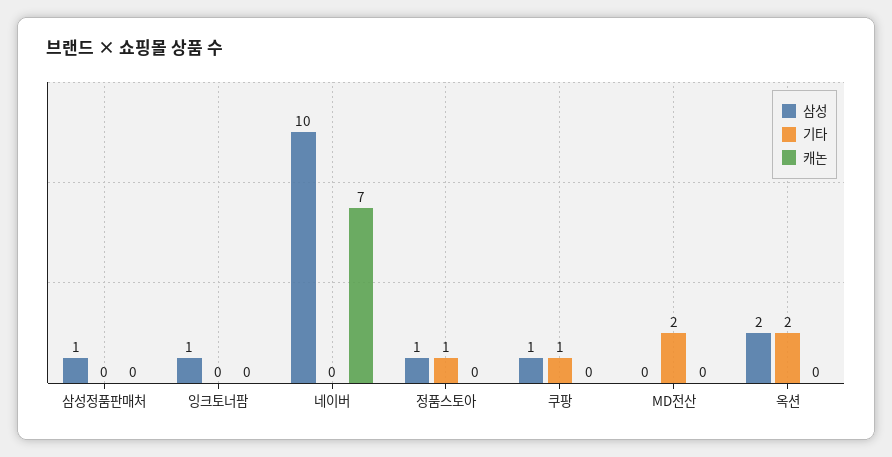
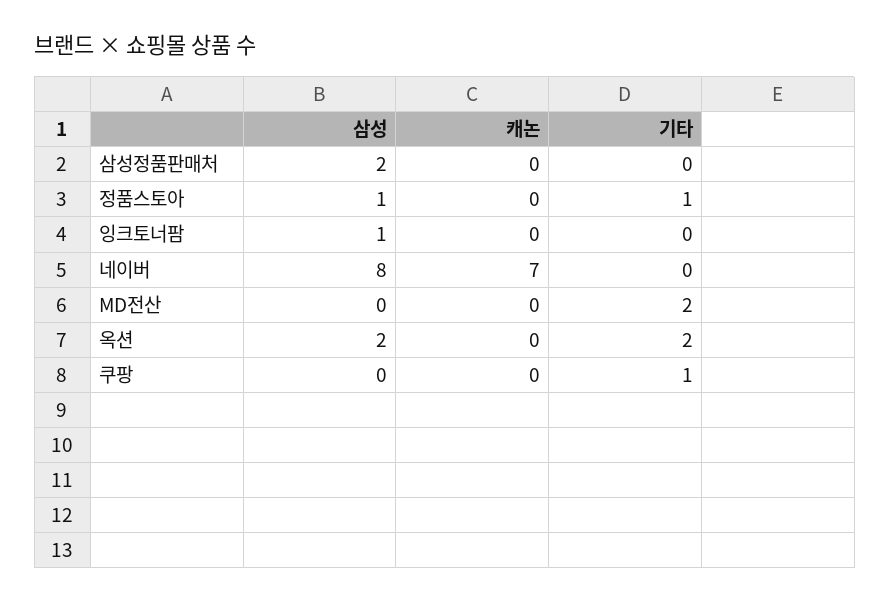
삼성, 삼성정품판매처: 1 -> 2
삼성, 네이버: 10 -> 8
삼성, 쿠팡: 1 -> 0

